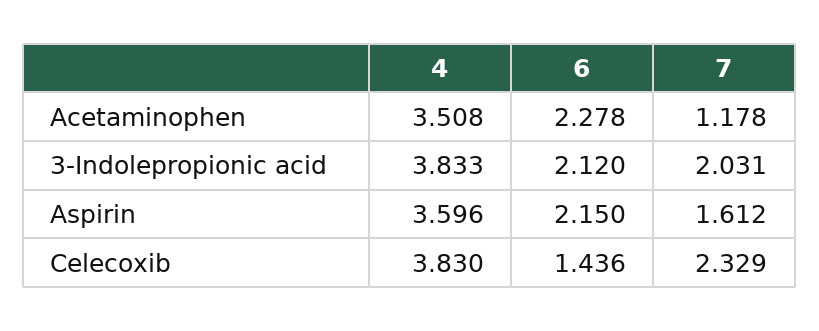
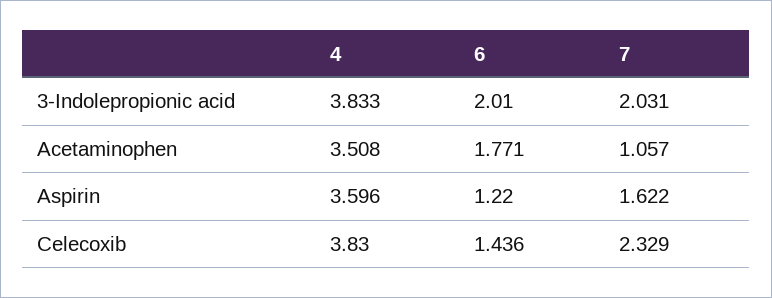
6, Acetaminophen: 2.278 -> 1.771
7, Acetaminophen: 1.178 -> 1.057
6, 3-Indolepropionic acid: 2.12 -> 2.01
6, Aspirin: 2.15 -> 1.22
7, Aspirin: 1.612 -> 1.622

